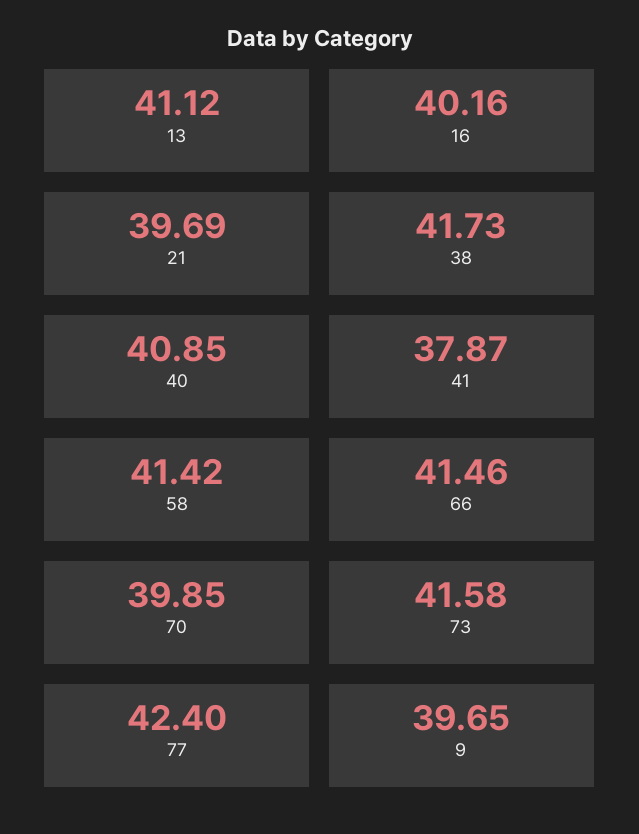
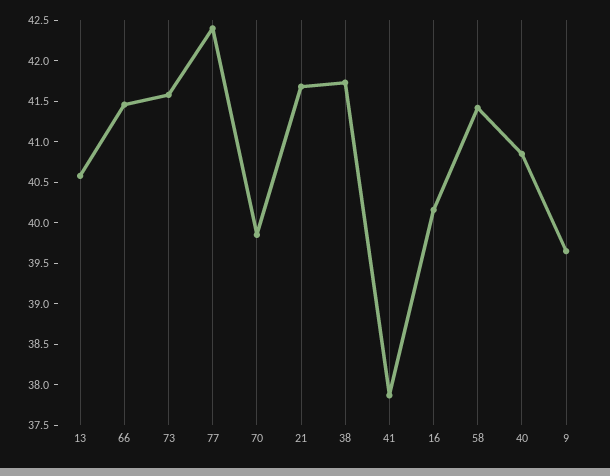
13: 41.12 -> 40.6
21: 39.69 -> 41.7

